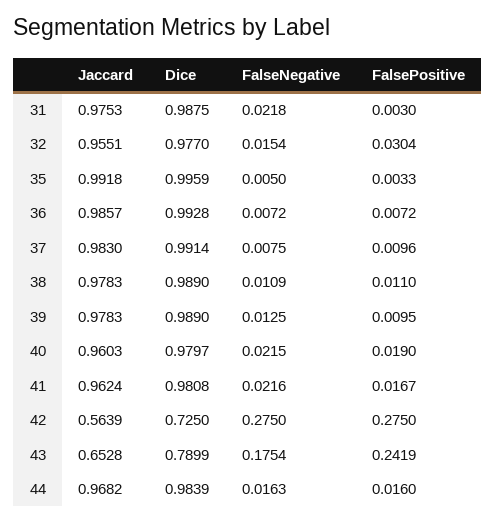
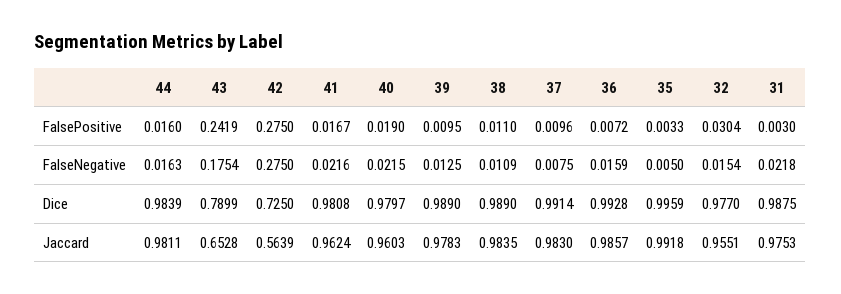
FalseNegative, 36: 0.0072 -> 0.0159
Jaccard, 38: 0.9783 -> 0.9835
Jaccard, 44: 0.9682 -> 0.9811

